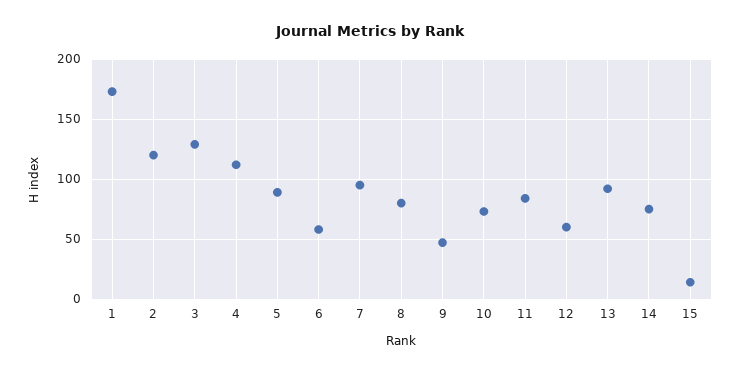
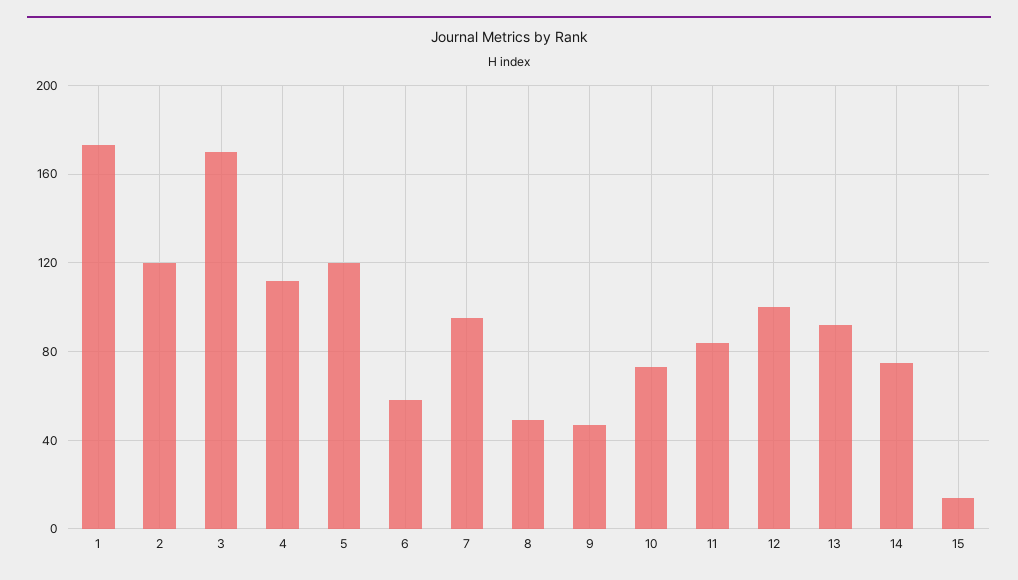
3: 130 -> 170
5: 90 -> 120
8: 80 -> 50
12: 60 -> 100

